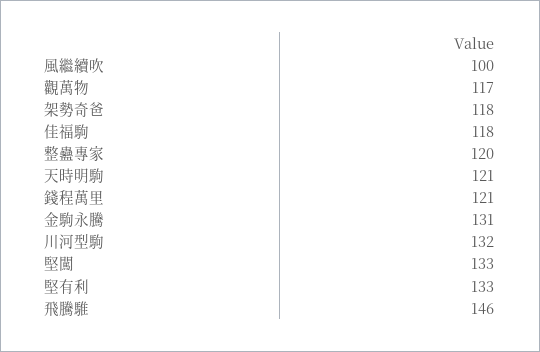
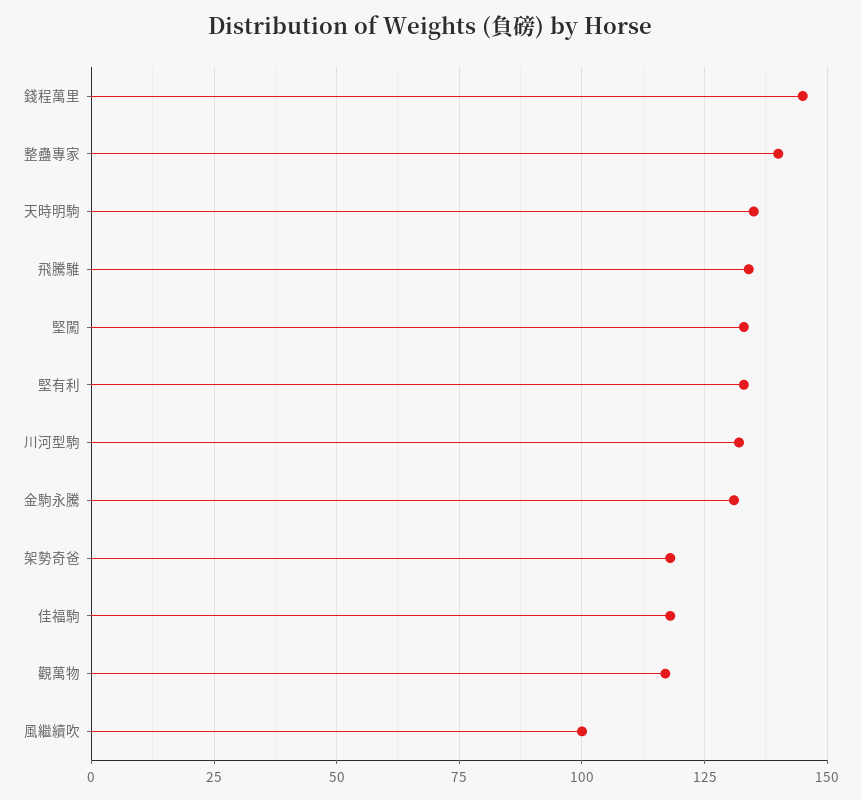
整蠱專家: 120 -> 140
天時明駒: 121 -> 135
錢程萬里: 121 -> 145
飛騰騅: 146 -> 135

